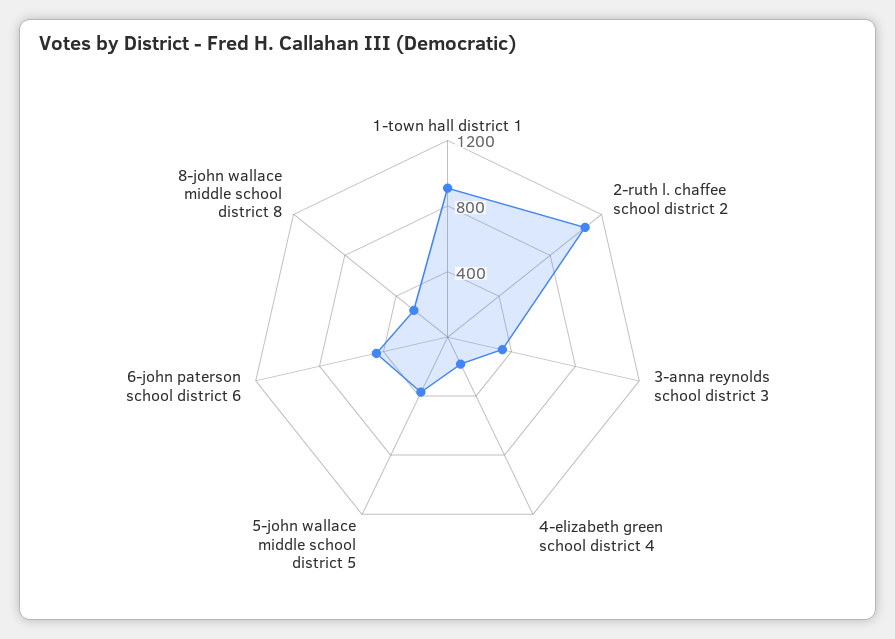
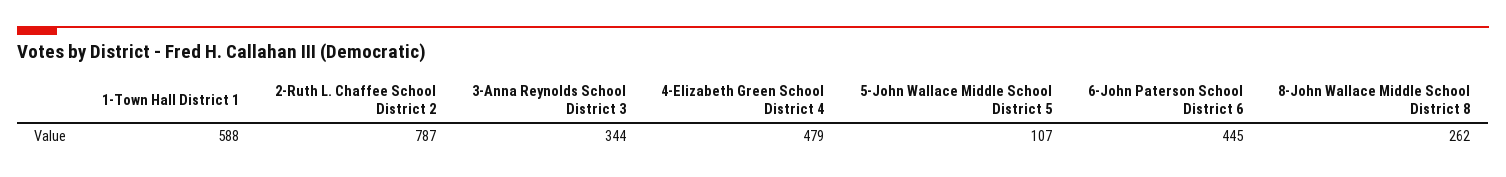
1-town hall district 1: 900 -> 588
2-ruth l. chaffee school district 2: 1100 -> 787
4-elizabeth green school district 4: 200 -> 479
5-john wallace middle school district 5: 400 -> 107

